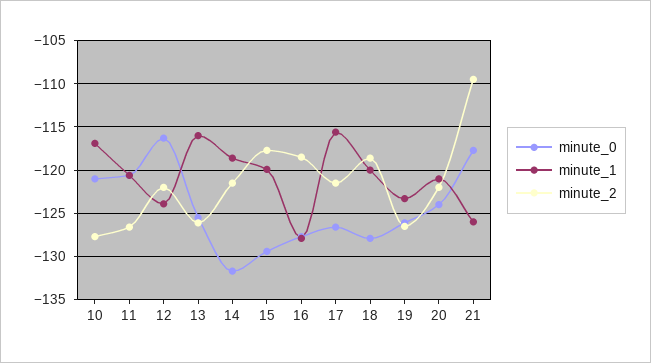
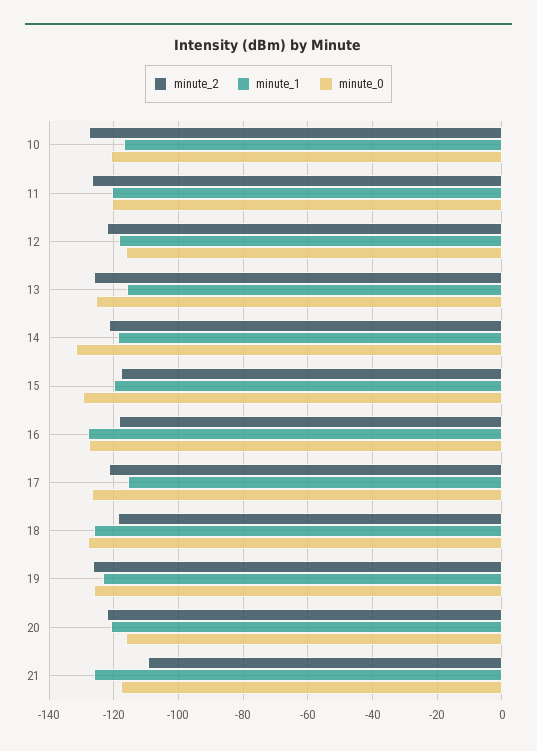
minute_1, 12: -124 -> -118
minute_1, 18: -120 -> -126
minute_0, 20: -124 -> -116

